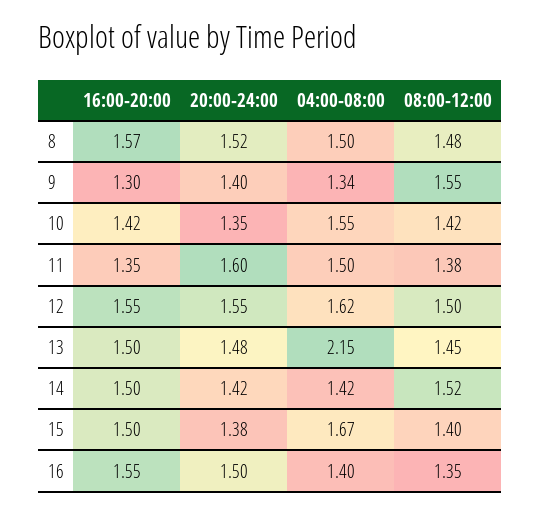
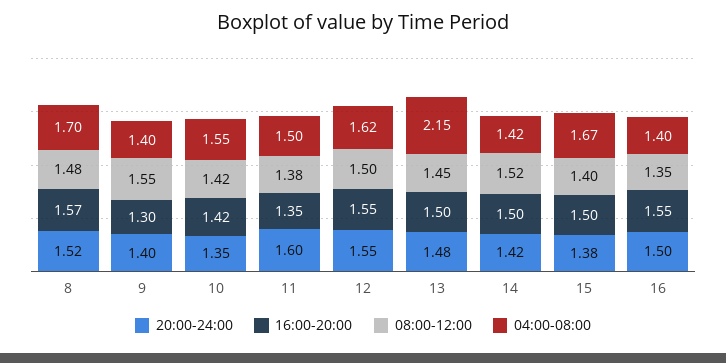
04:00-08:00, 8: 1.5 -> 1.7
04:00-08:00, 9: 1.34 -> 1.4

